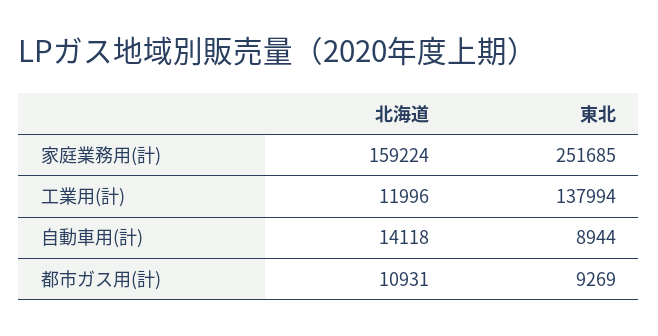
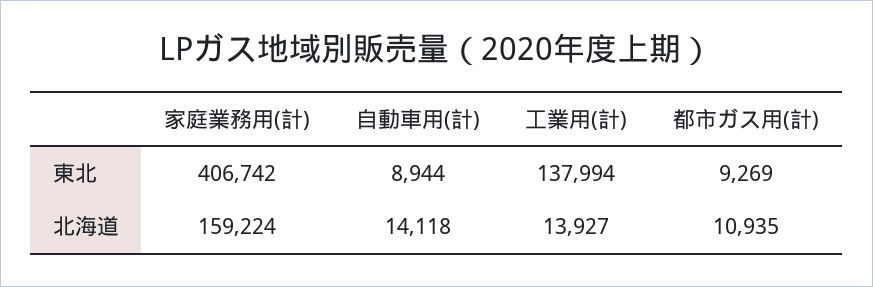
東北, 家庭業務用(計): 251685 -> 406742
北海道, 工業用(計): 11996 -> 13927
北海道, 都市ガス用(計): 10931 -> 10935

